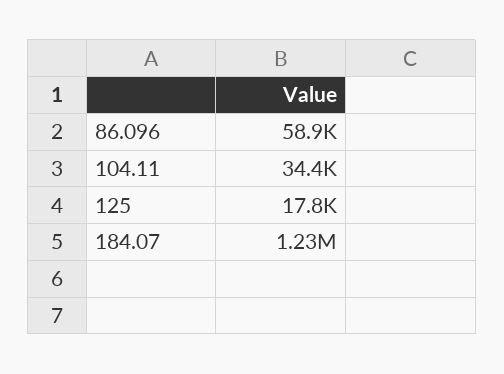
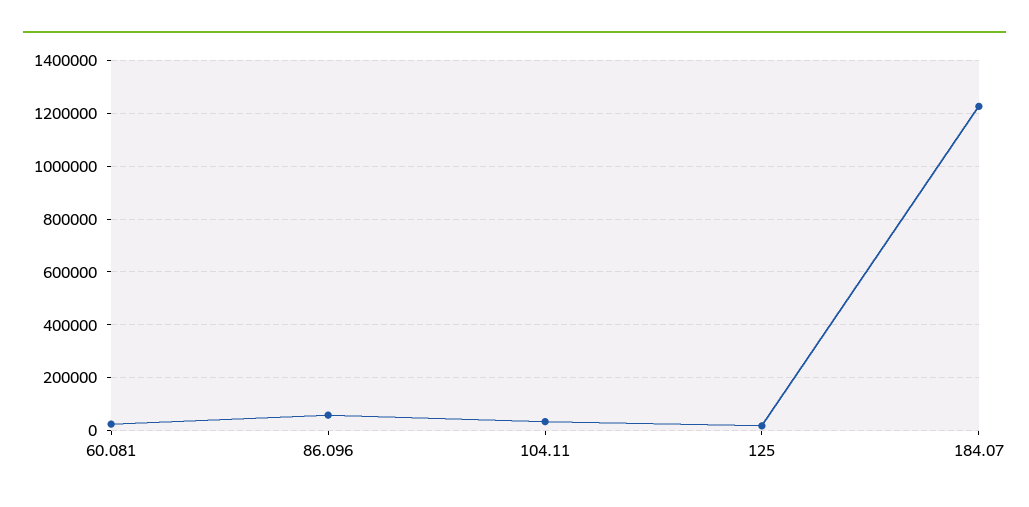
60.081: none -> 25000

